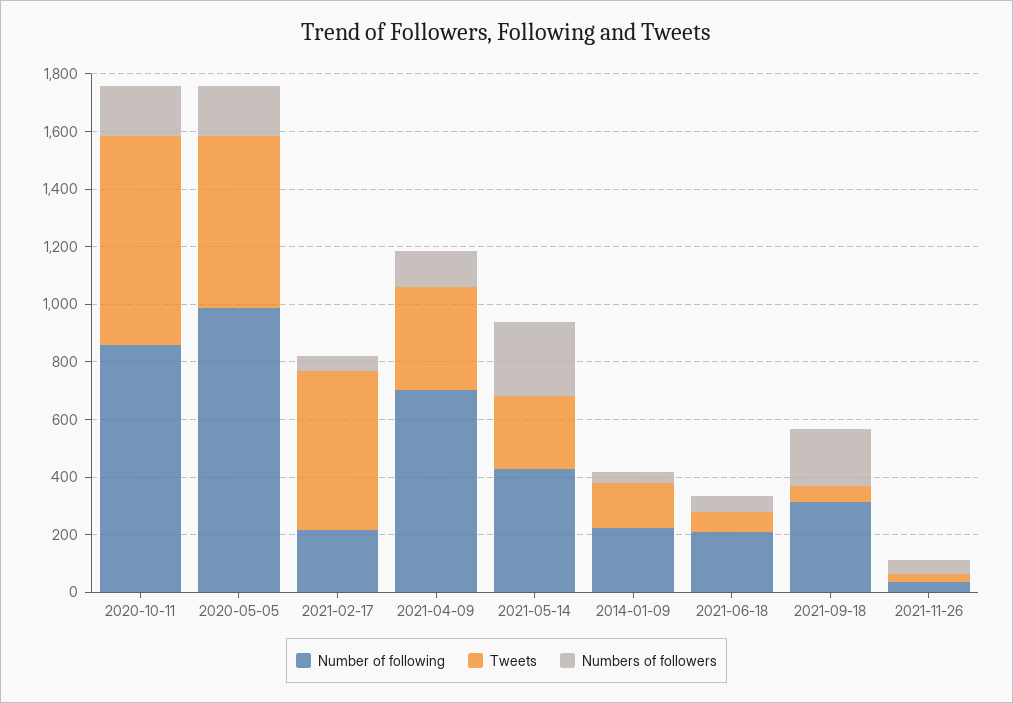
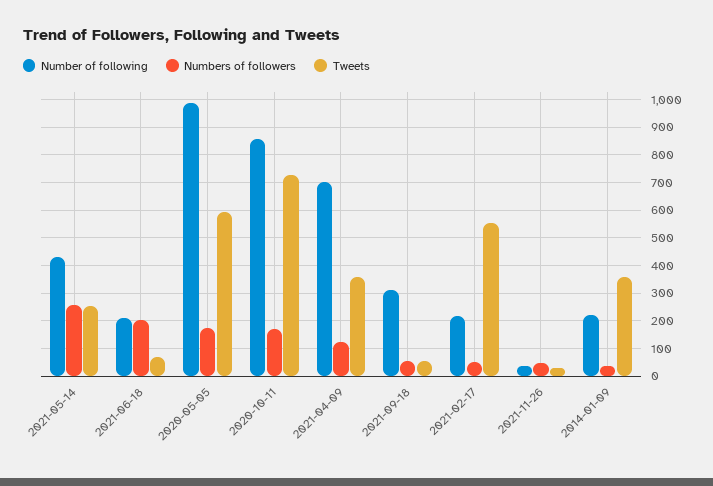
Tweets, 2014-01-09: 150 -> 350
Numbers of followers, 2021-06-18: 50 -> 200
Numbers of followers, 2021-09-18: 200 -> 50

